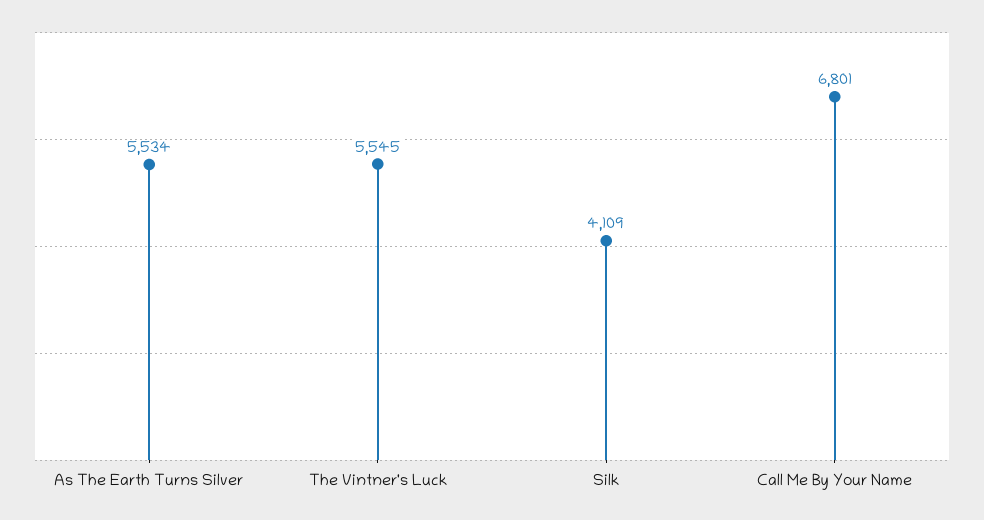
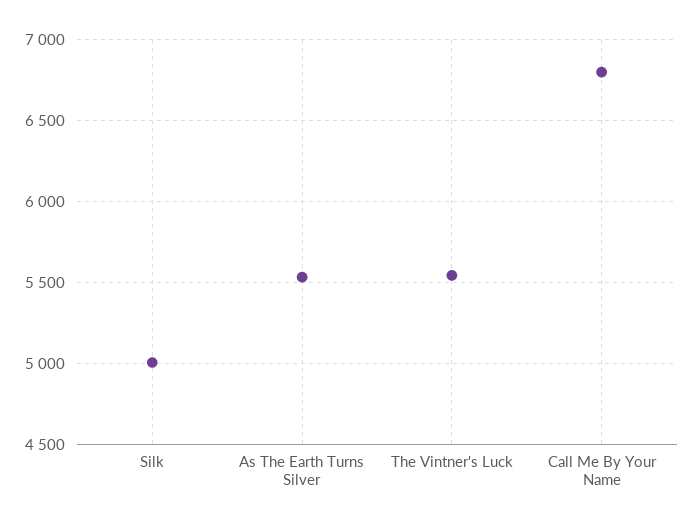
Silk: 4109 -> 5000

